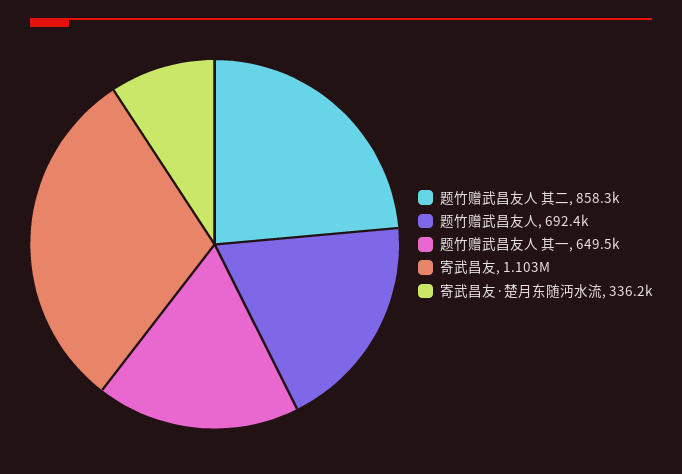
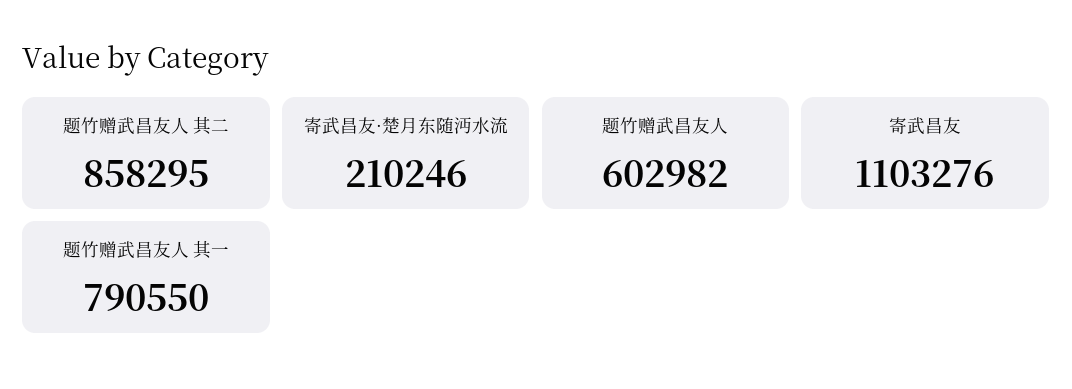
题竹赠武昌友人: 692400 -> 602982
题竹赠武昌友人 其一: 649500 -> 790550
寄武昌友·楚月东随沔水流: 336200 -> 210246

